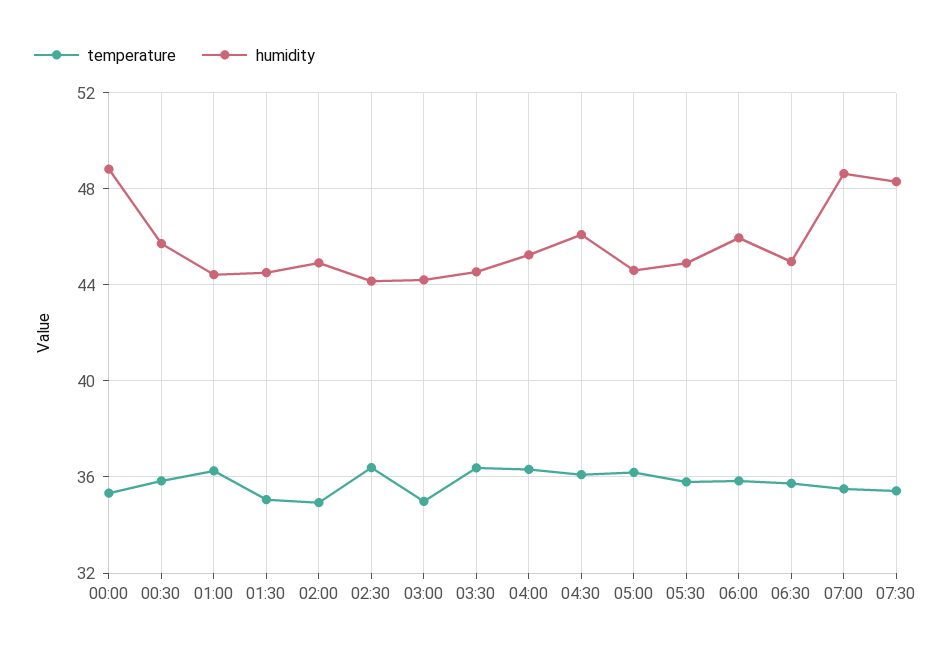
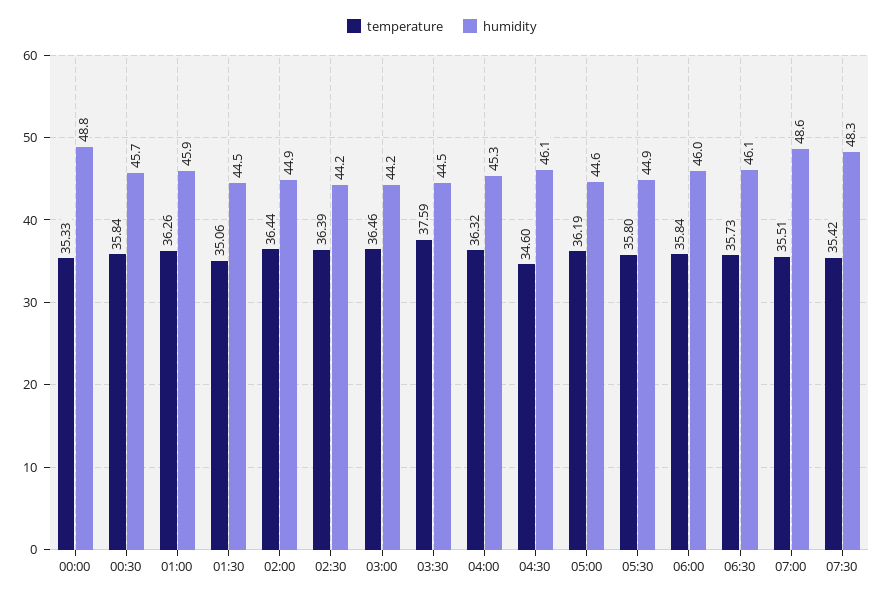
humidity, 01:00: 44.5 -> 45.9
temperature, 02:00: 35 -> 36.44
temperature, 03:00: 35 -> 36.46
temperature, 03:30: 36.5 -> 37.59
temperature, 04:30: 36 -> 34.6
humidity, 06:30: 45 -> 46.1

